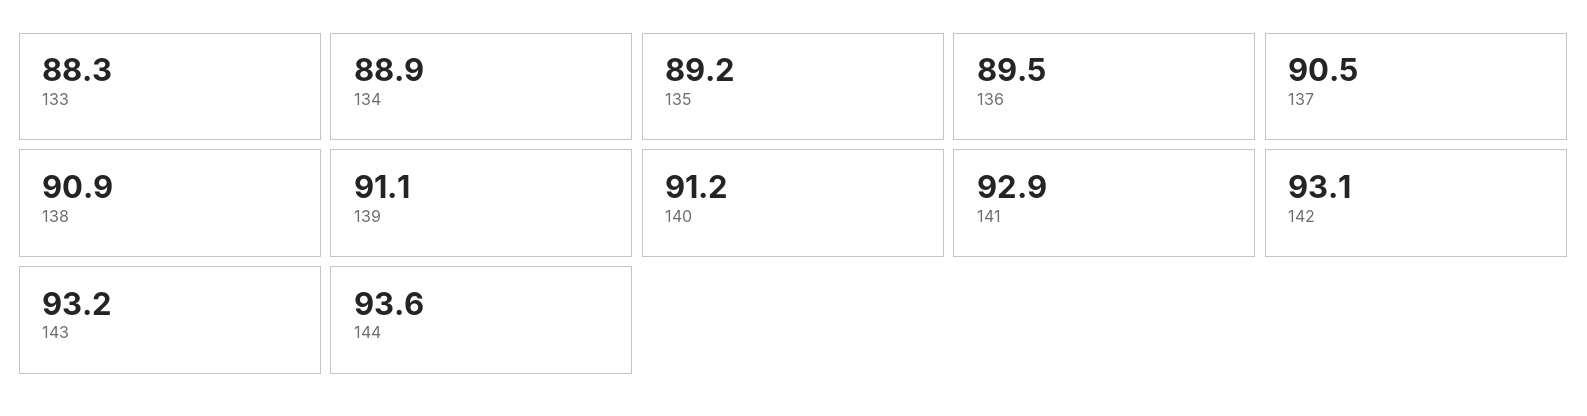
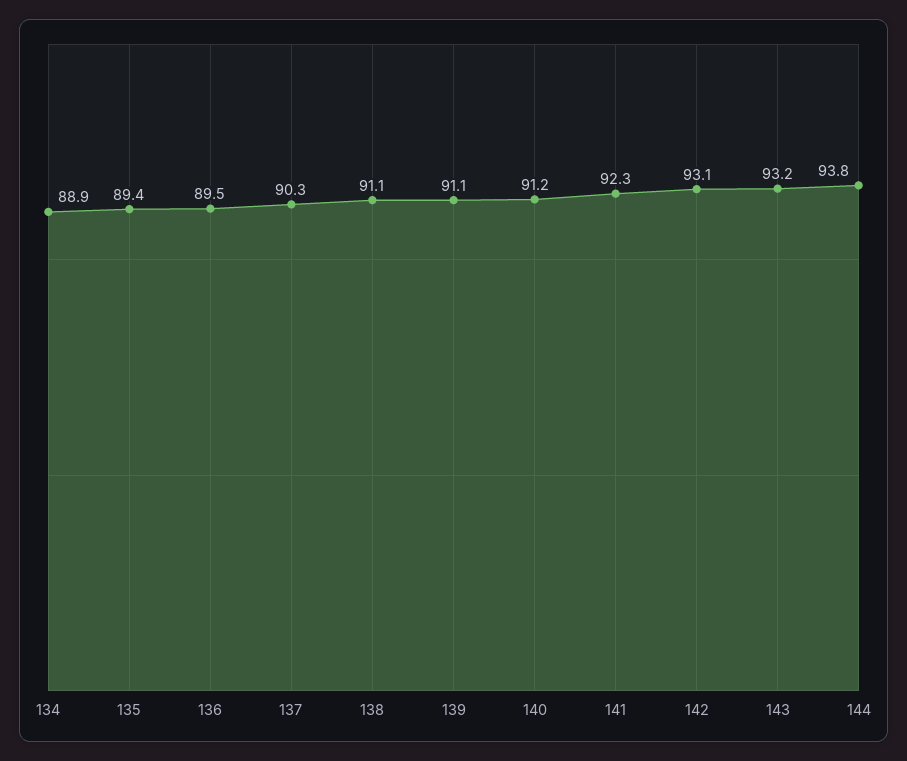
133: 88.3 -> none
135: 89.2 -> 89.4
137: 90.5 -> 90.3
138: 90.9 -> 91.1
141: 92.9 -> 92.3
144: 93.6 -> 93.8

